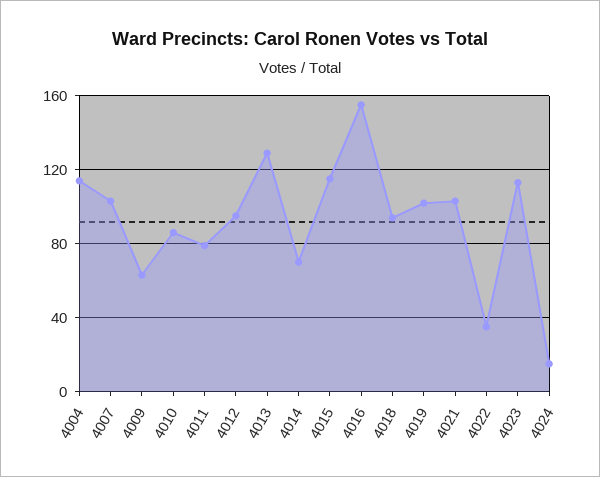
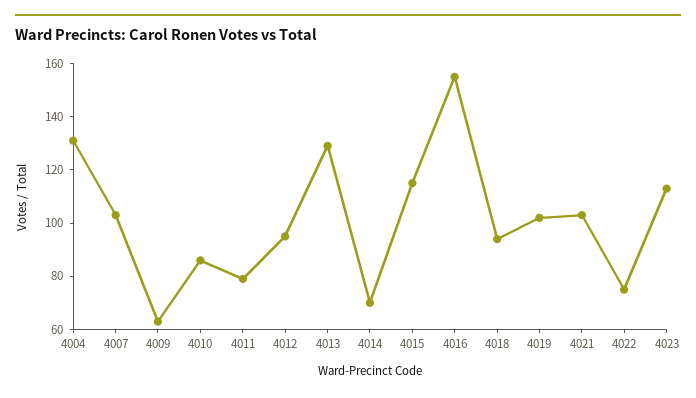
4004: 115 -> 130
4022: 35 -> 75
4024: 15 -> none

